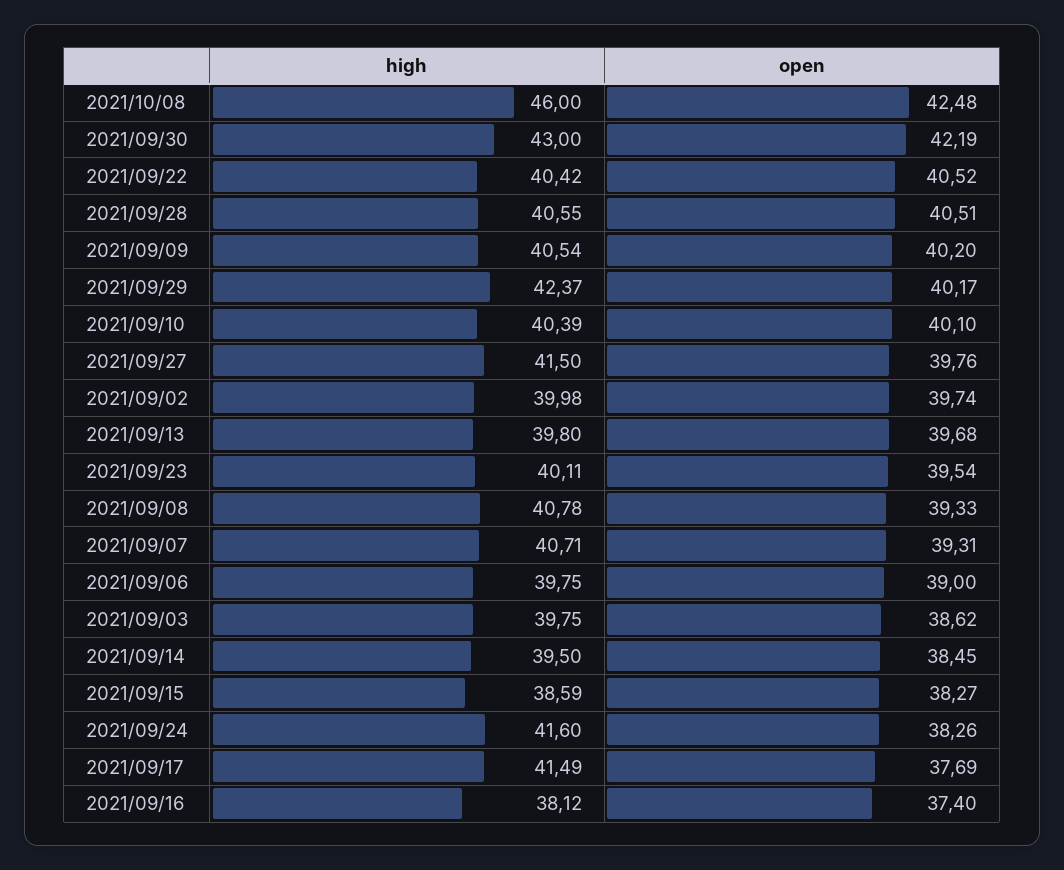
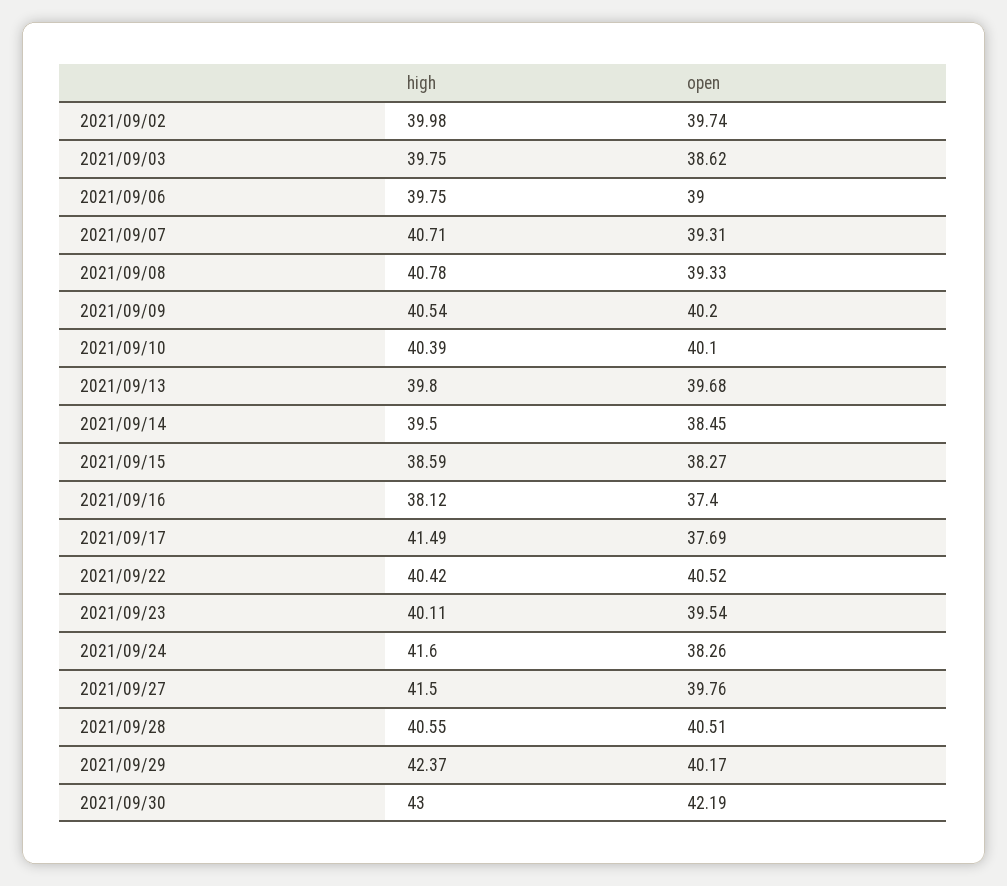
high, 2021/10/08: 46 -> none
open, 2021/10/08: 42.48 -> none

